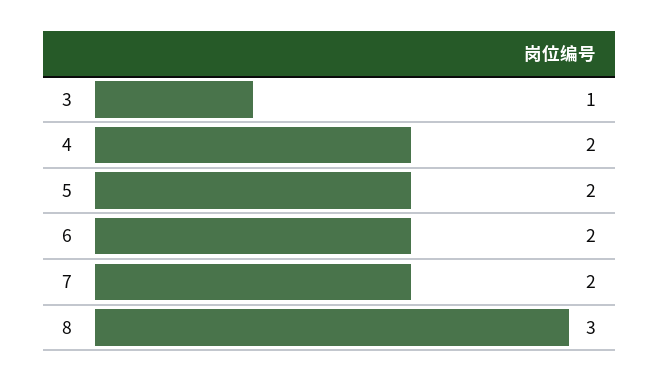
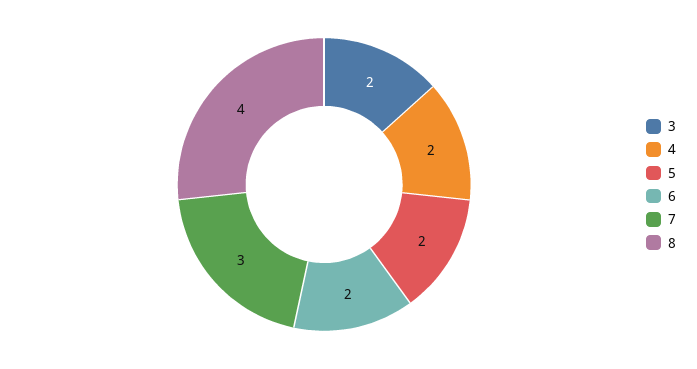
3: 1 -> 2
7: 2 -> 3
8: 3 -> 4

